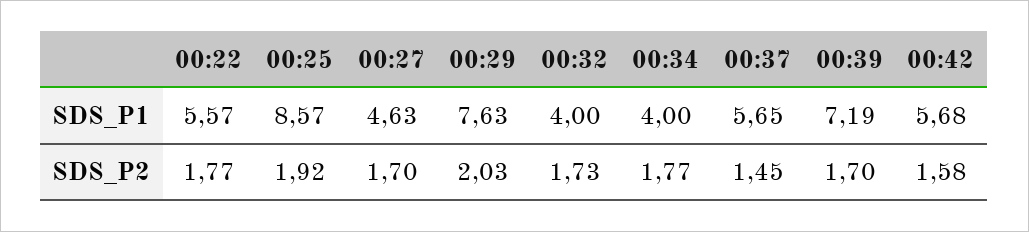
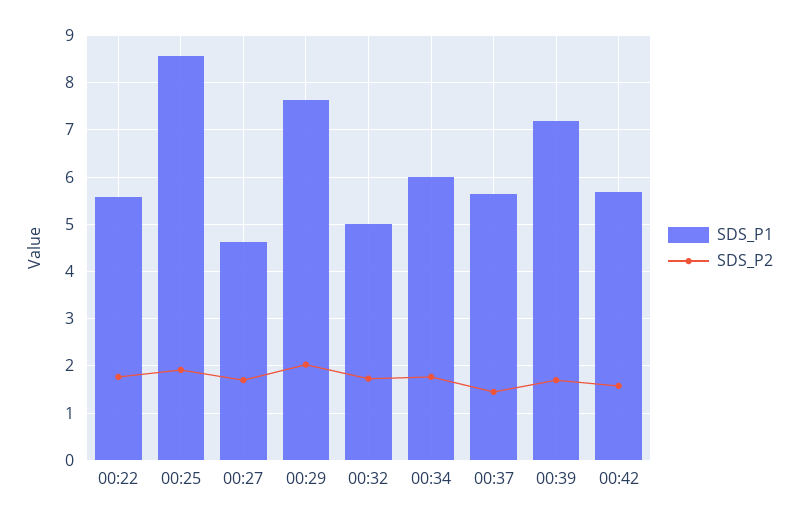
SDS_P1, 00:32: 4 -> 5
SDS_P1, 00:34: 4 -> 6

